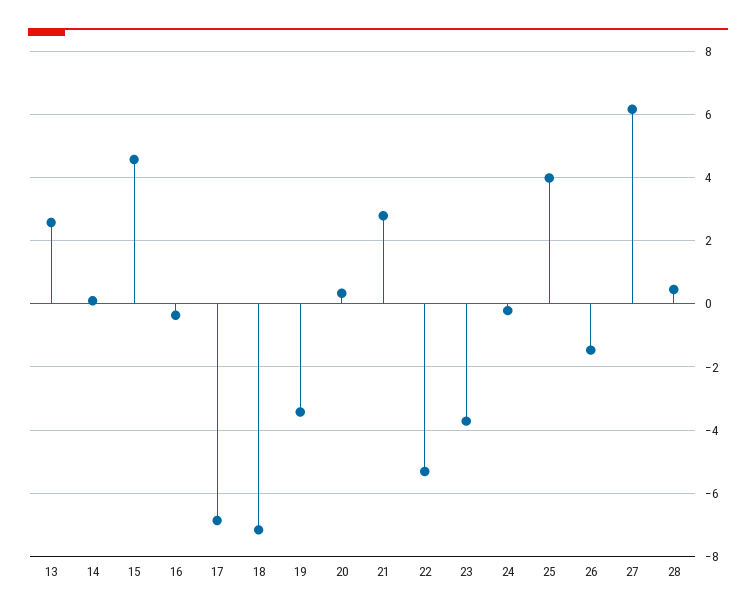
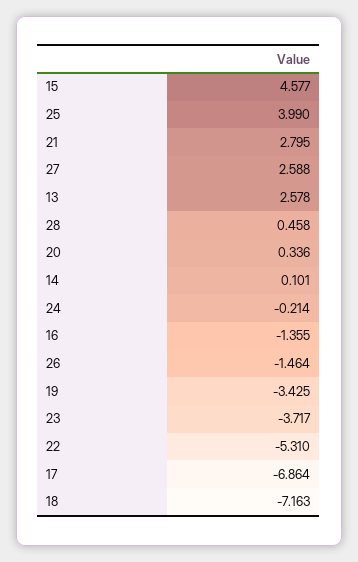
16: -0.4 -> -1.355
27: 6.2 -> 2.588

